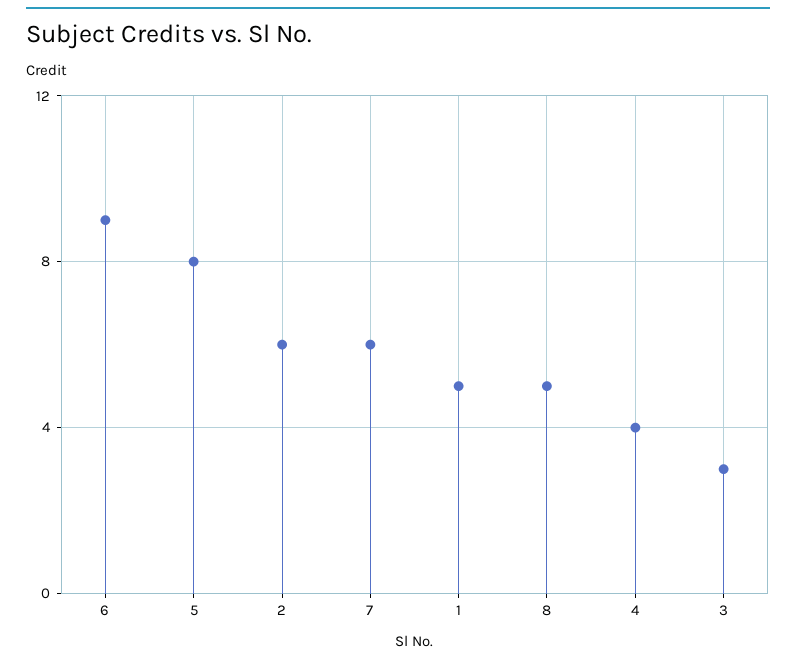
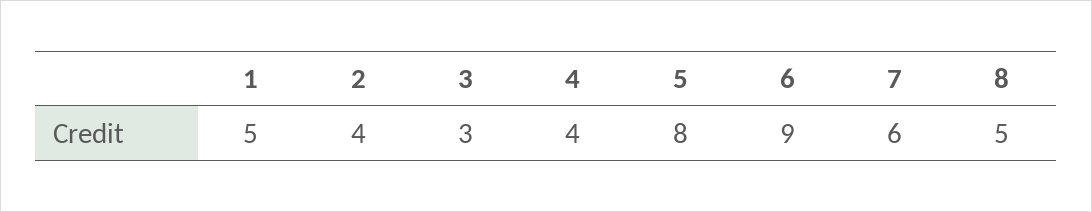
2: 6 -> 4

